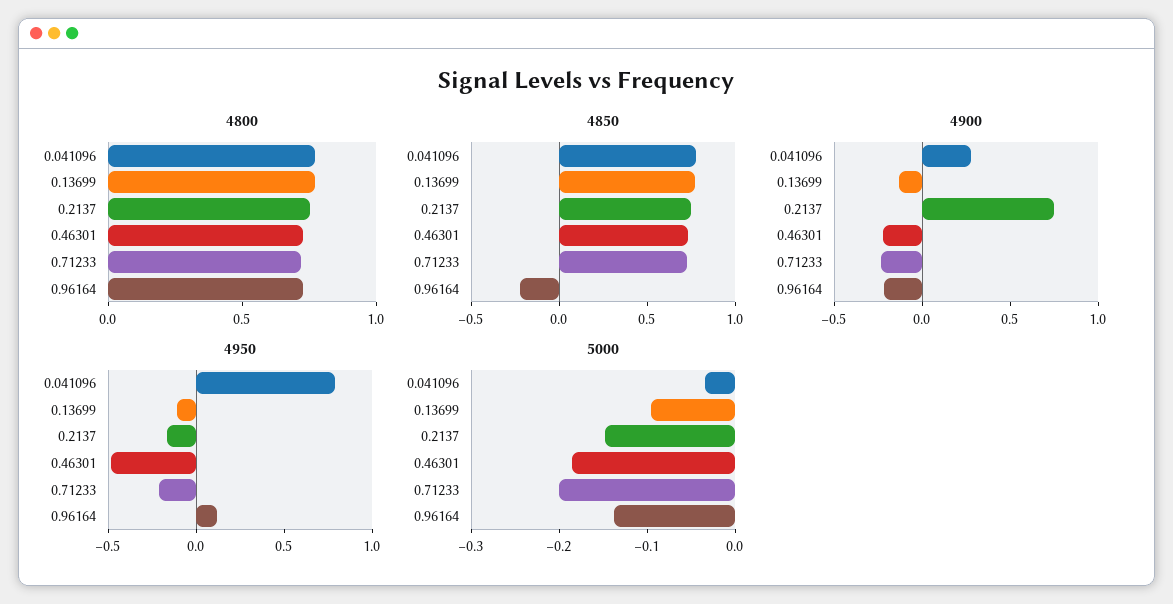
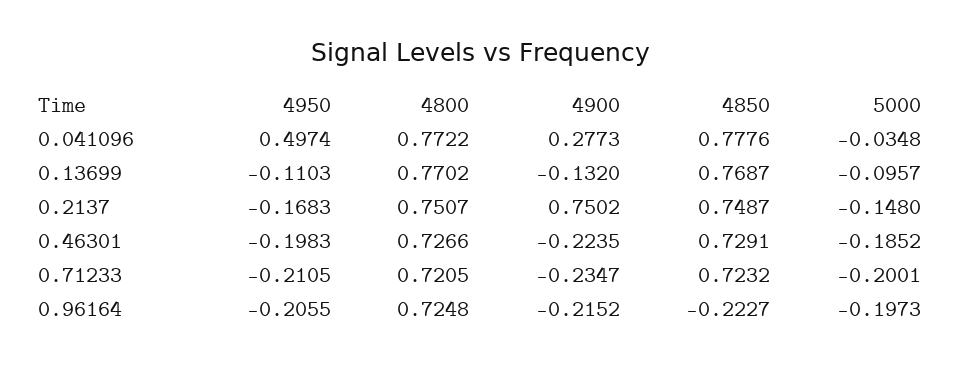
4950, 0.041096: 0.8 -> 0.4974
4950, 0.46301: -0.5 -> -0.1983
4950, 0.96164: 0.1 -> -0.2055
5000, 0.96164: -0.14 -> -0.1973

